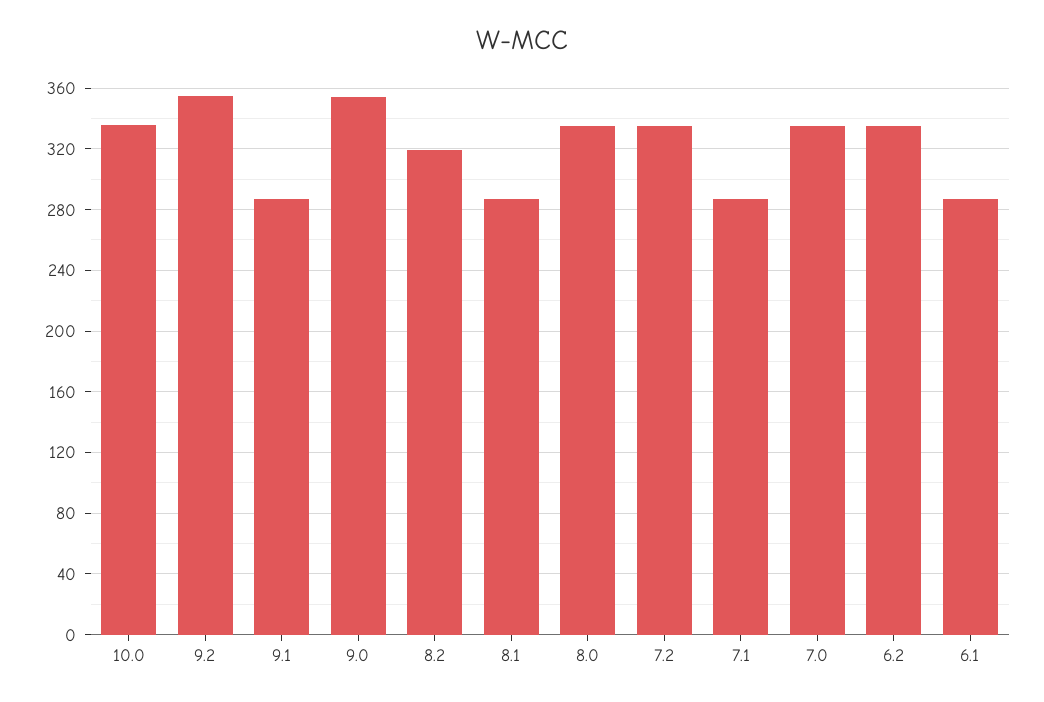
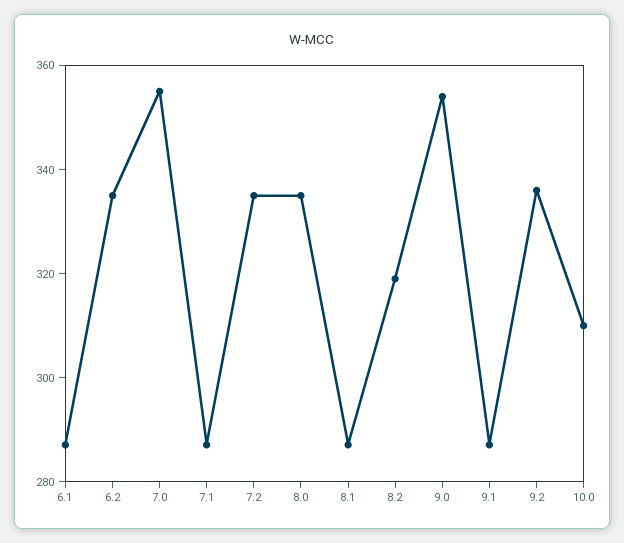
10.0: 335 -> 310
9.2: 355 -> 335
7.0: 335 -> 355

